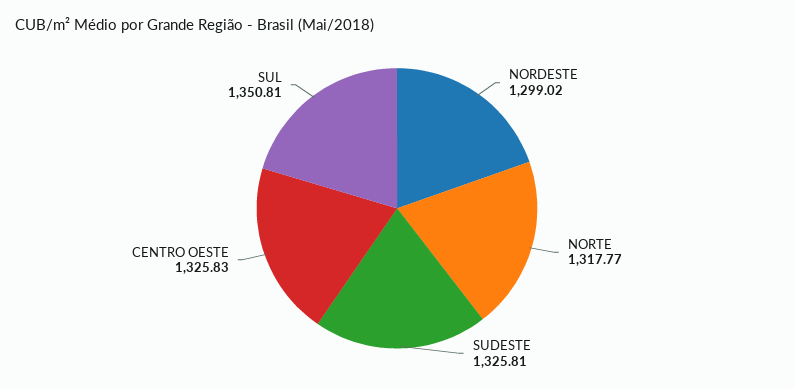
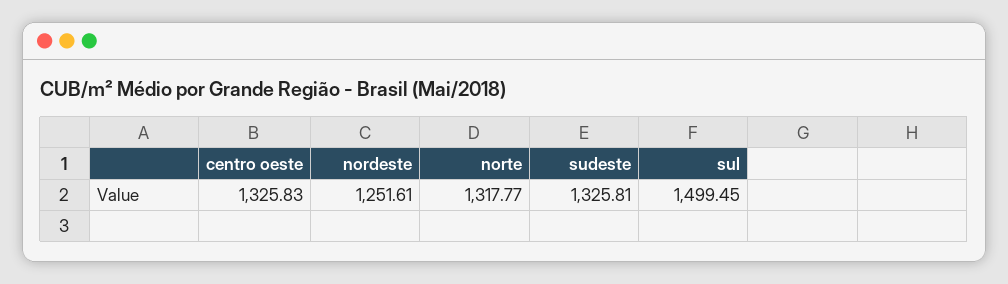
NORDESTE: 1299.02 -> 1251.61
SUL: 1350.81 -> 1499.45

